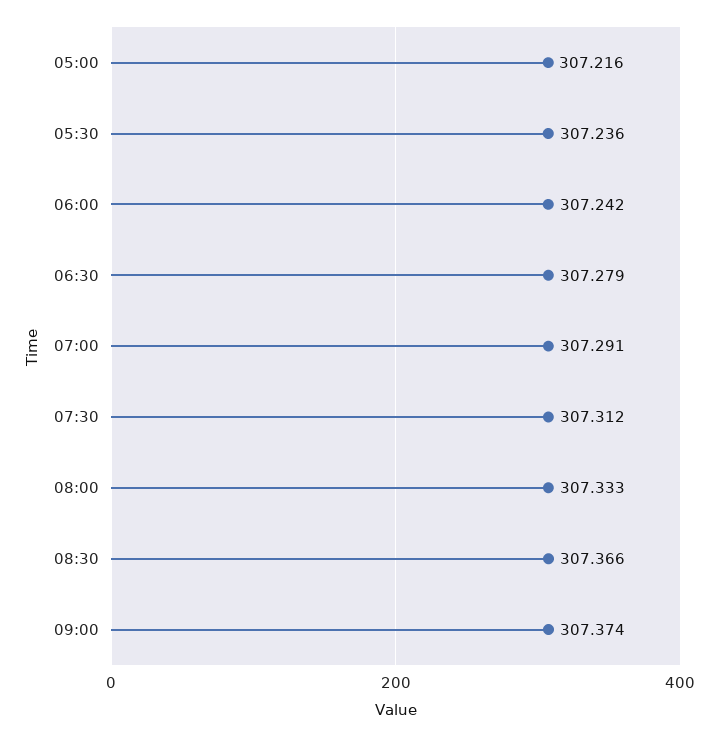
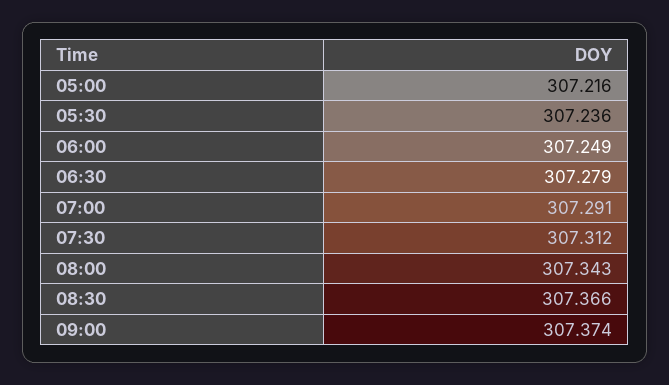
06:00: 307.242 -> 307.249
08:00: 307.333 -> 307.343

